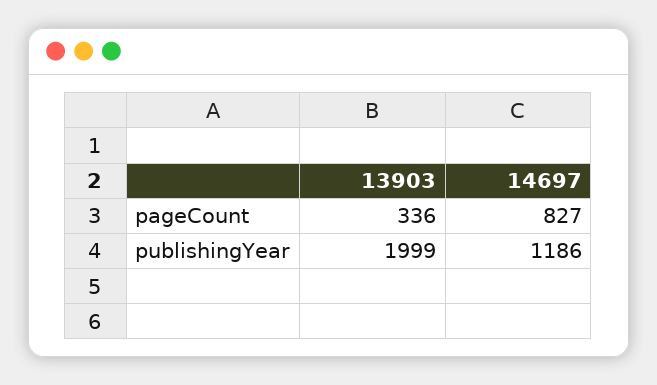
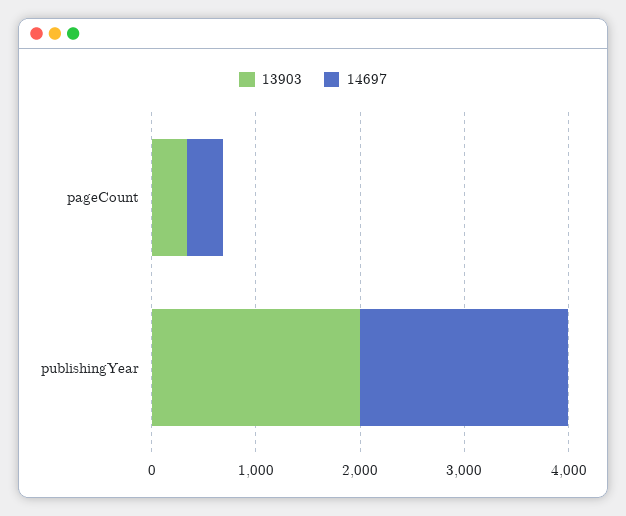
14697, pageCount: 827 -> 400
14697, publishingYear: 1186 -> 2000

